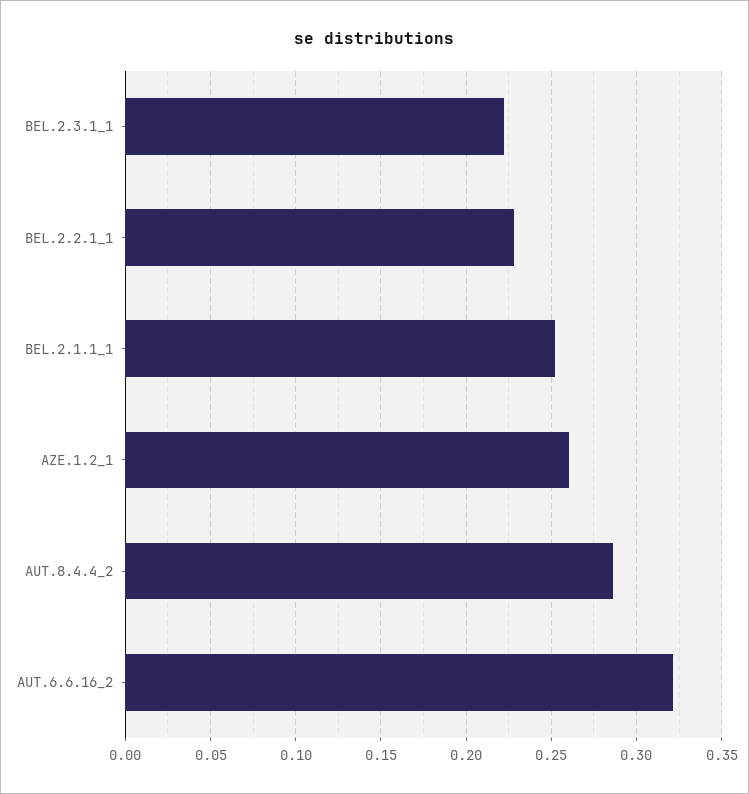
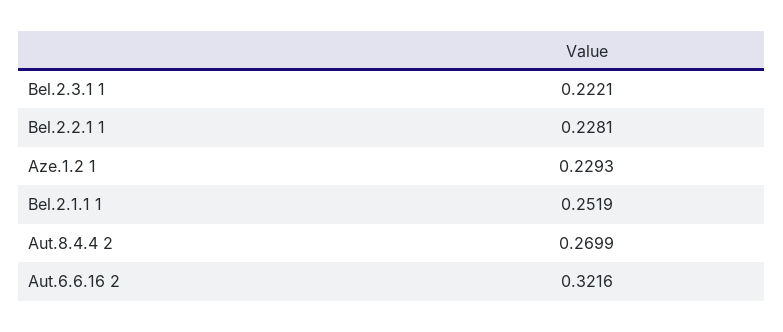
AZE.1.2_1: 0.26 -> 0.2293
AUT.8.4.4_2: 0.285 -> 0.2699

